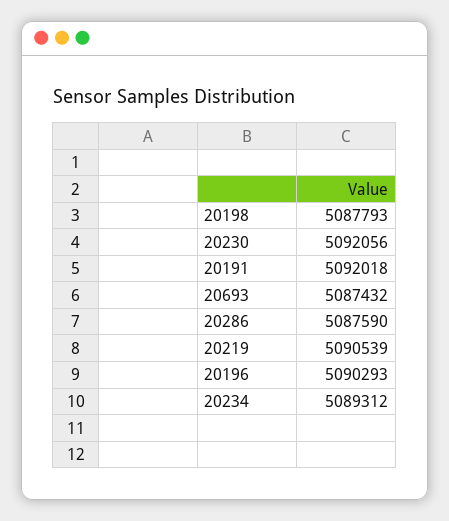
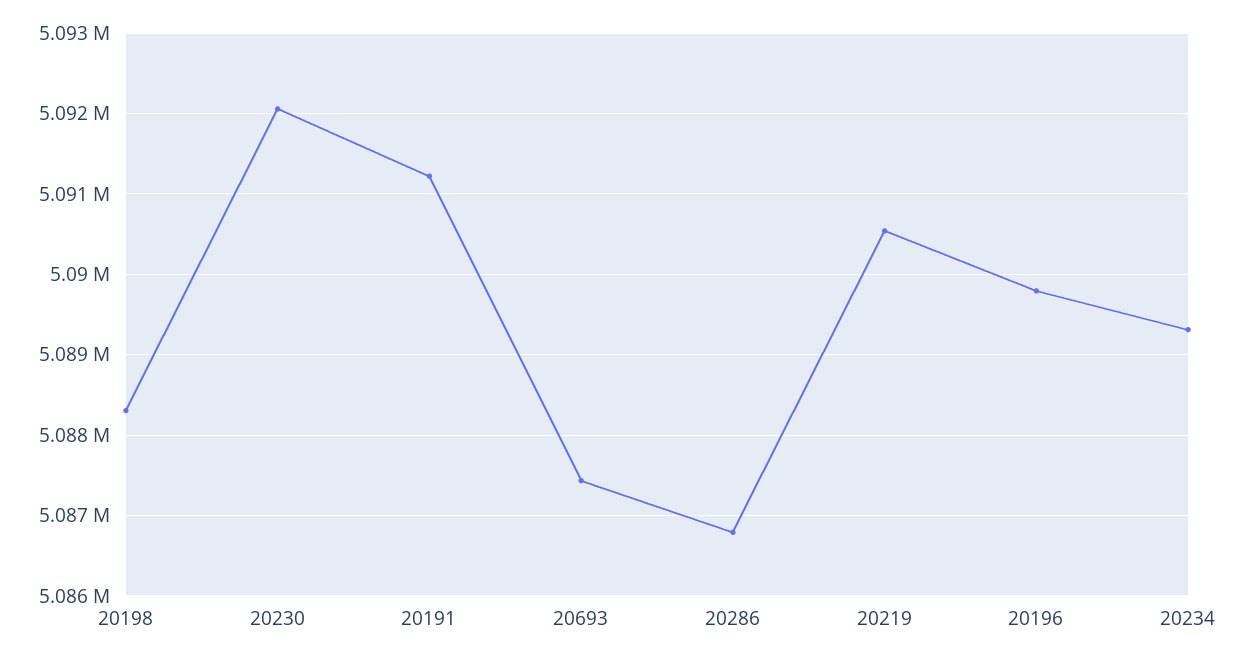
20198: 5087793 -> 5088300
20191: 5092018 -> 5091200
20286: 5087590 -> 5086800
20196: 5090293 -> 5089800

